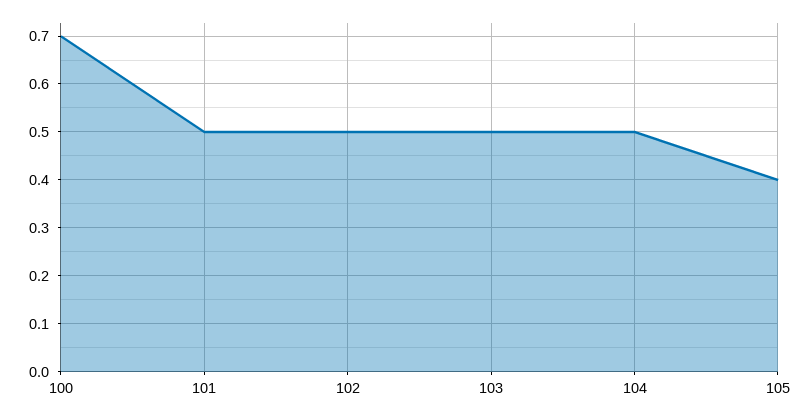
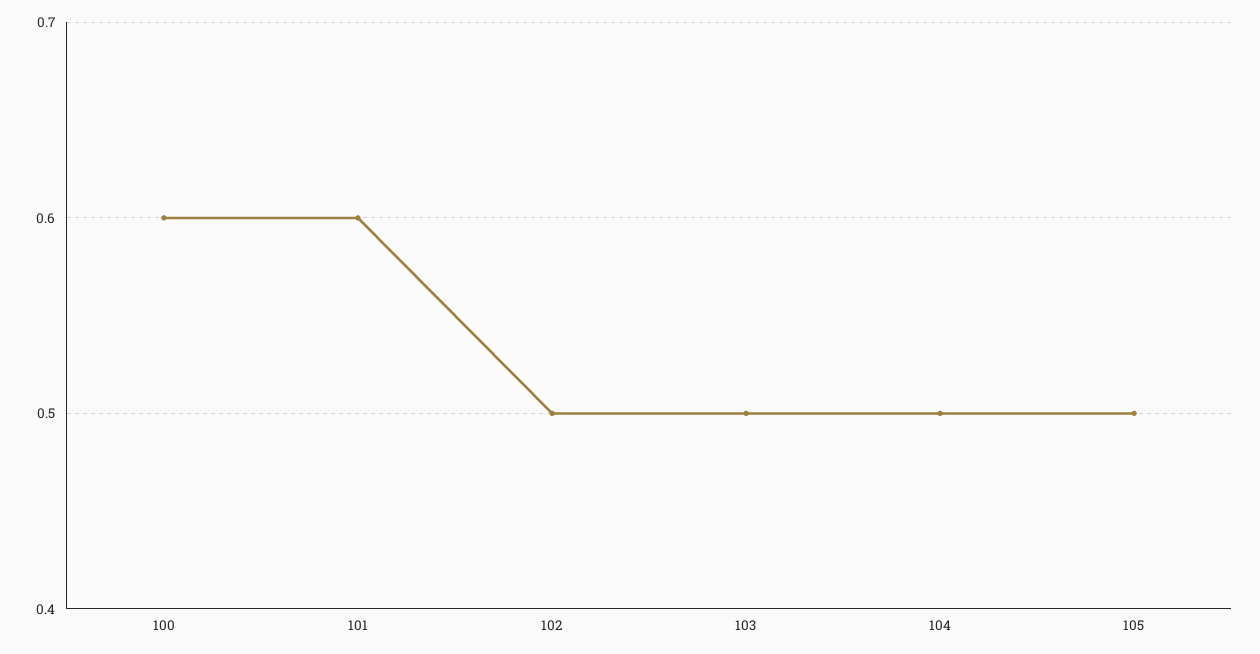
100: 0.7 -> 0.6
101: 0.5 -> 0.6
105: 0.4 -> 0.5

